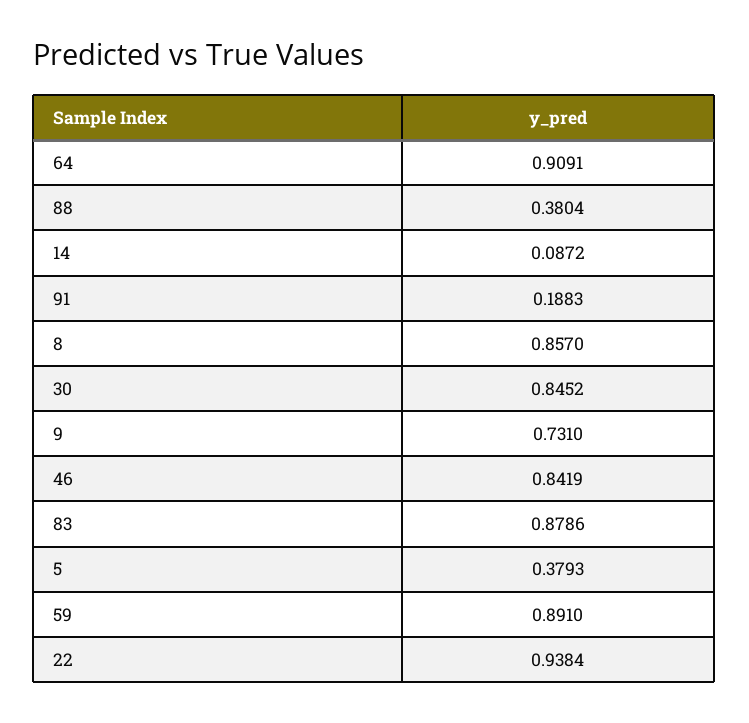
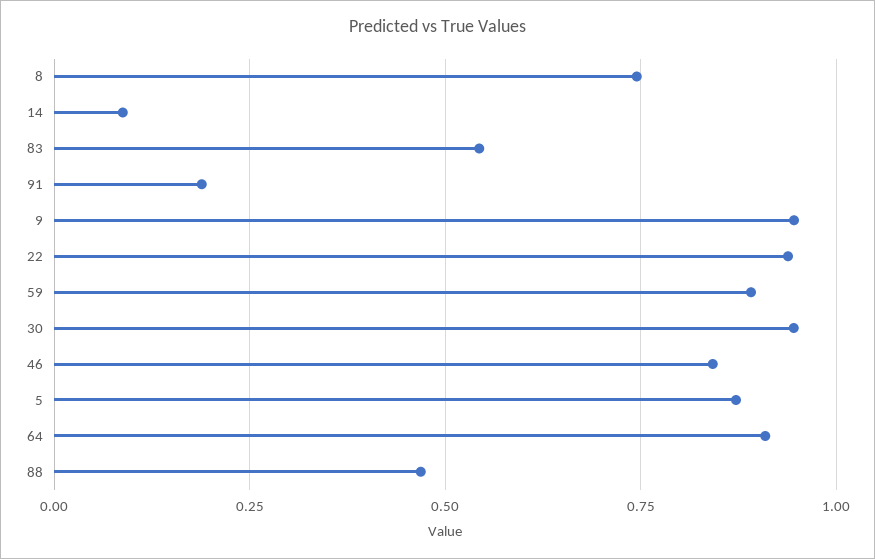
88: 0.3804 -> 0.475
8: 0.857 -> 0.75
30: 0.8452 -> 0.95
9: 0.731 -> 0.95
83: 0.8786 -> 0.55
5: 0.3793 -> 0.875

